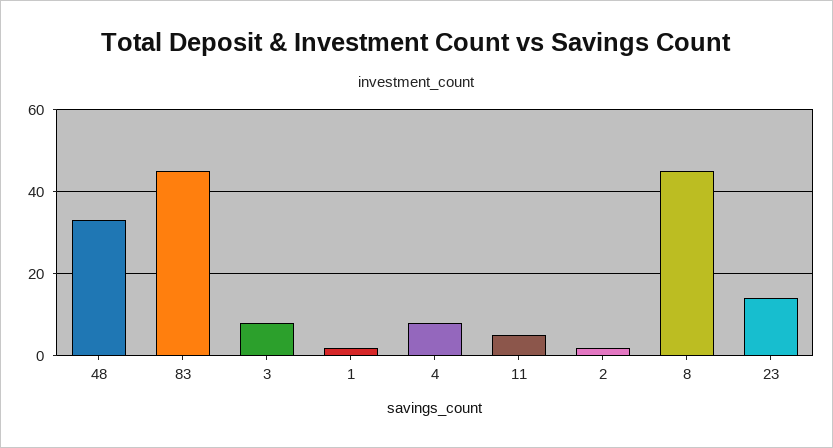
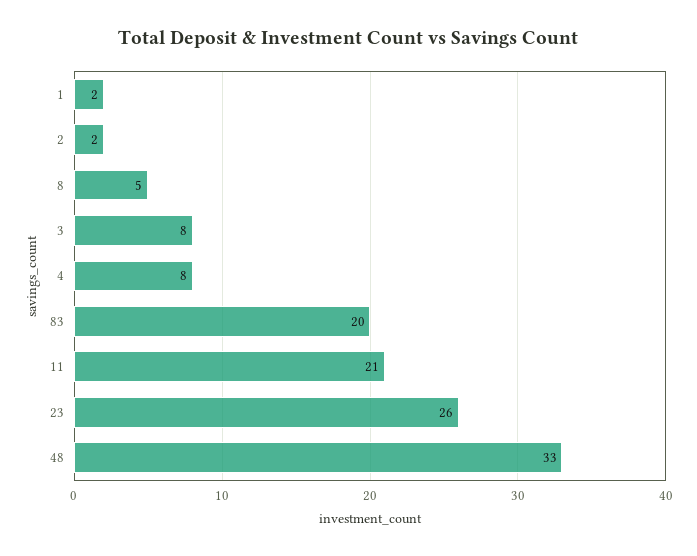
83: 45 -> 20
11: 5 -> 21
8: 45 -> 5
23: 15 -> 26

